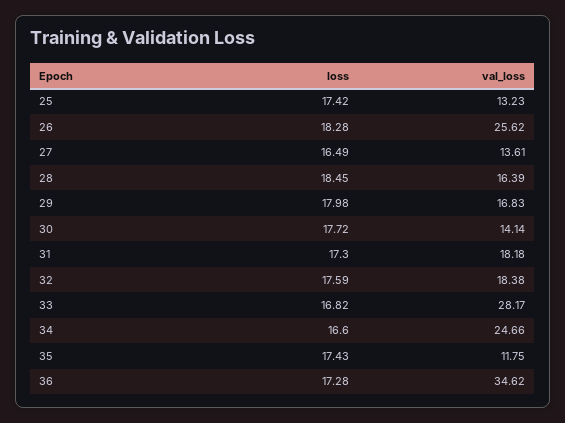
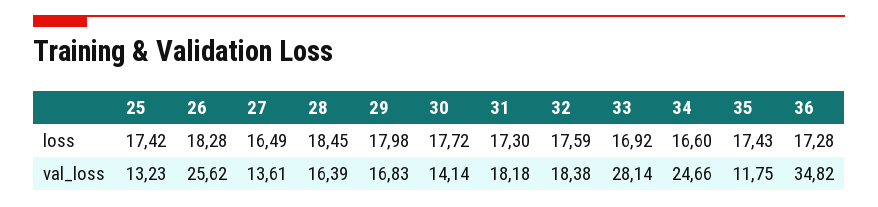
loss, 33: 16.82 -> 16.92
val_loss, 33: 28.17 -> 28.14
val_loss, 36: 34.62 -> 34.82

